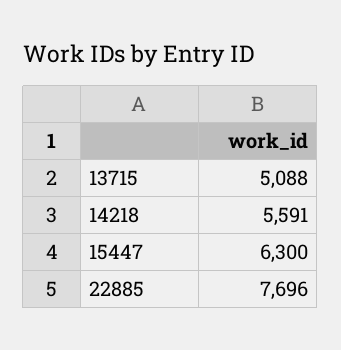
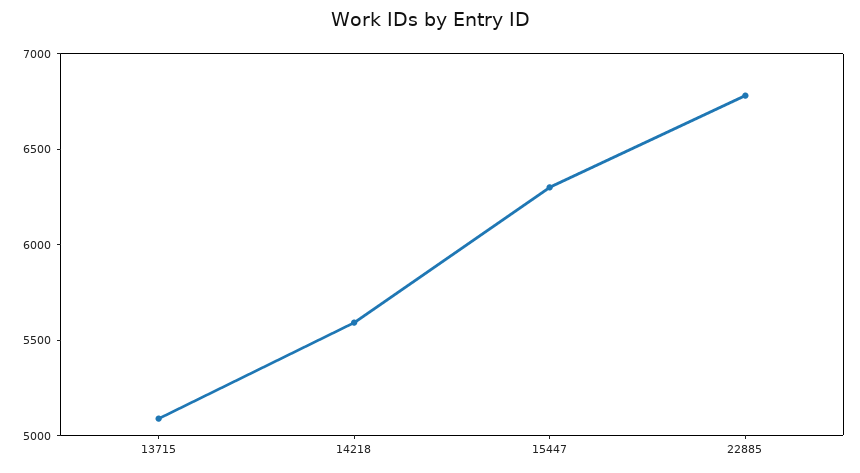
22885: 7696 -> 6800

